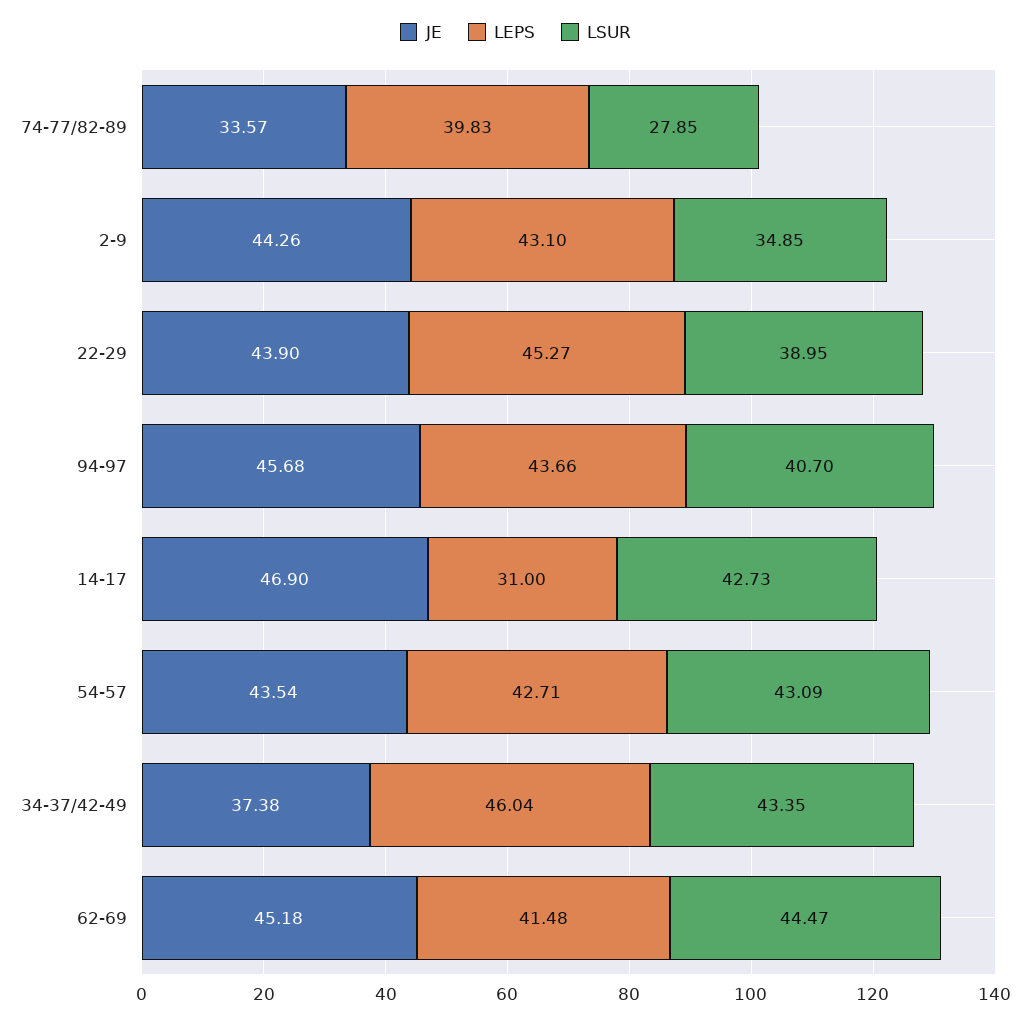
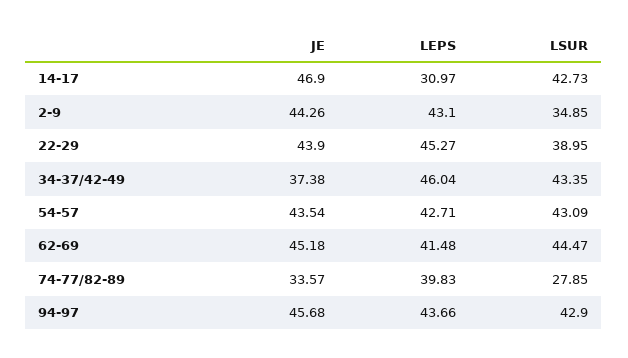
LSUR, 94-97: 40.7 -> 42.9
LEPS, 14-17: 31 -> 30.97

